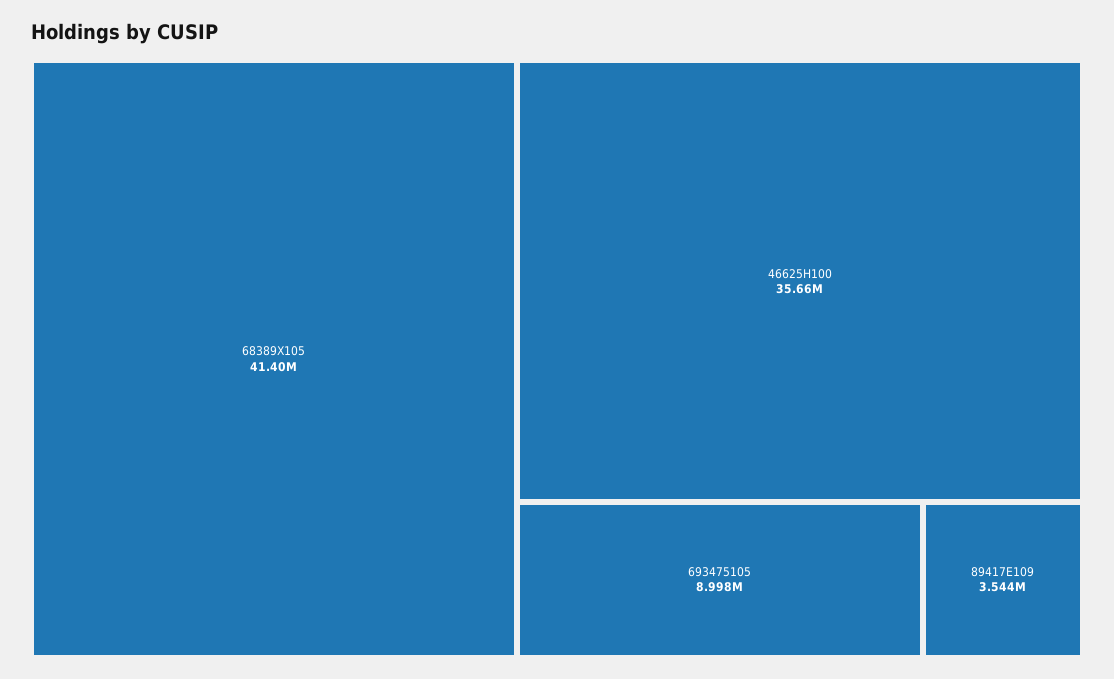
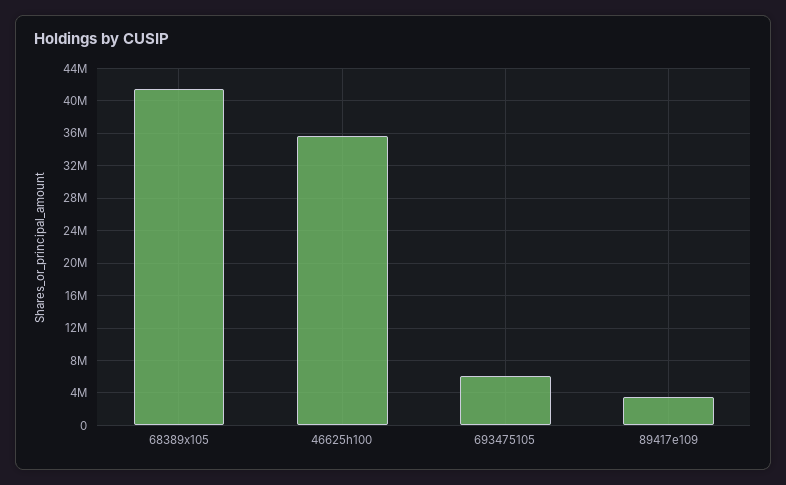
693475105: 8998000 -> 6000000

